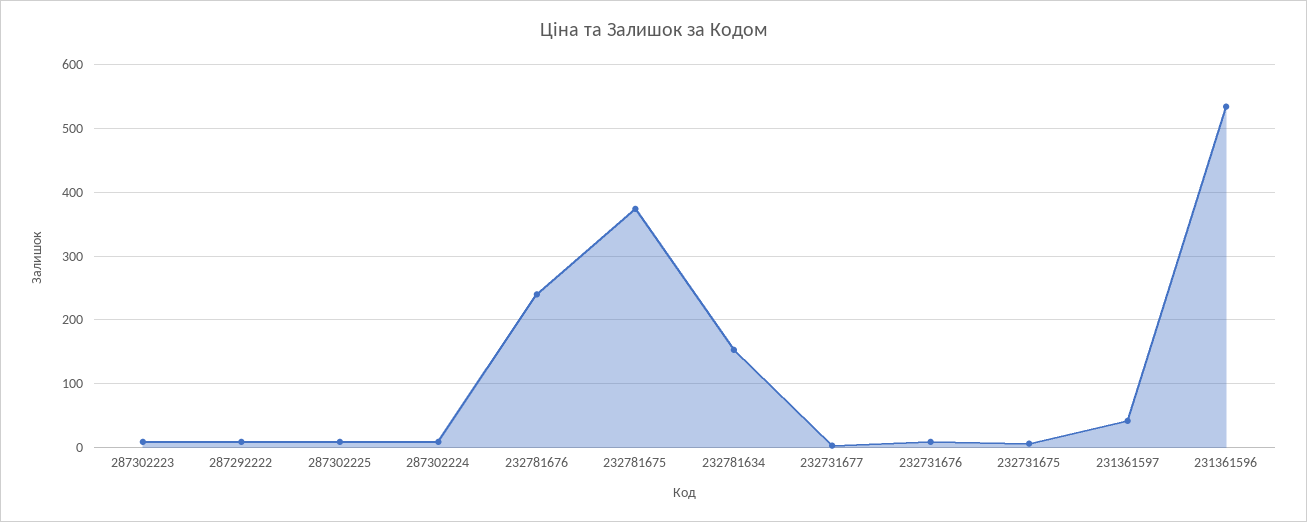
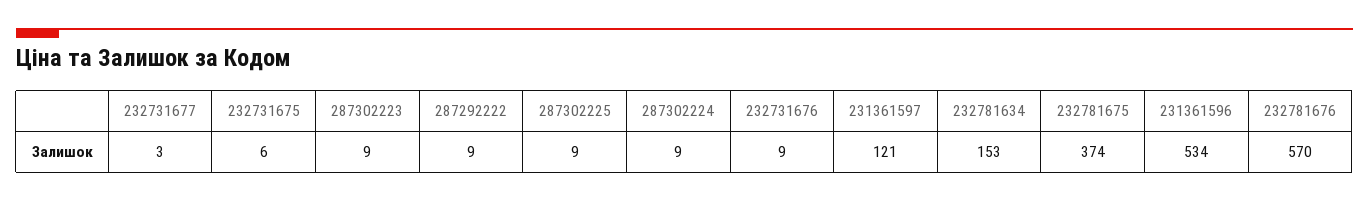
232781676: 240 -> 570
231361597: 40 -> 121

